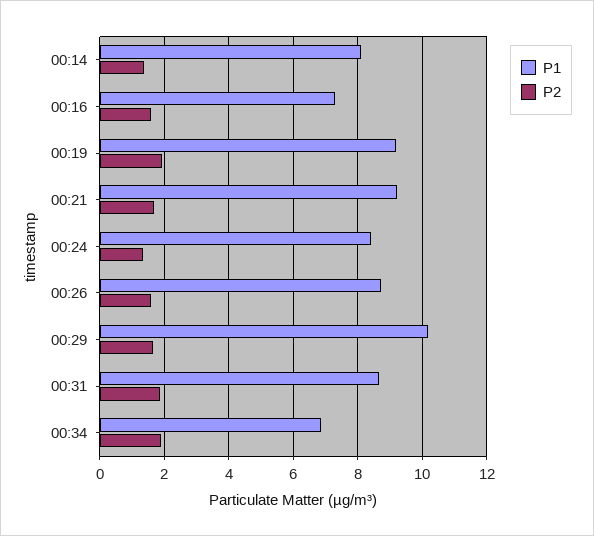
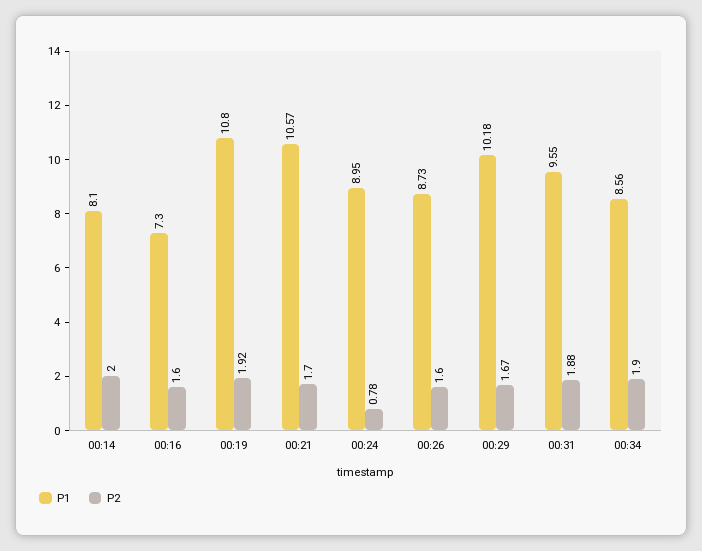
P2, 00:14: 1.4 -> 2
P1, 00:19: 9.2 -> 10.8
P1, 00:21: 9.2 -> 10.57
P1, 00:24: 8.4 -> 8.95
P2, 00:24: 1.4 -> 0.78
P1, 00:31: 8.6 -> 9.55
P1, 00:34: 6.8 -> 8.56

